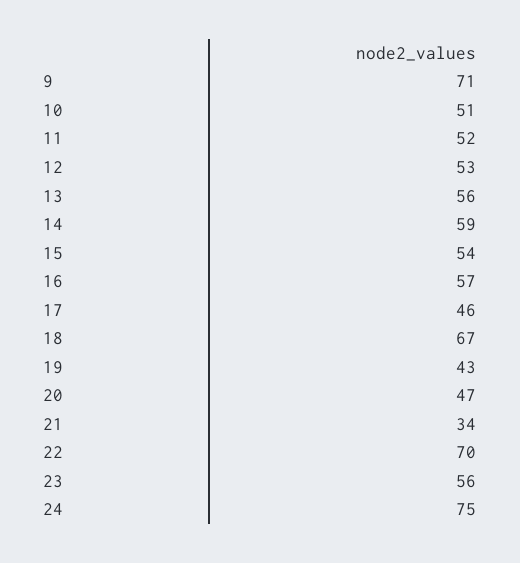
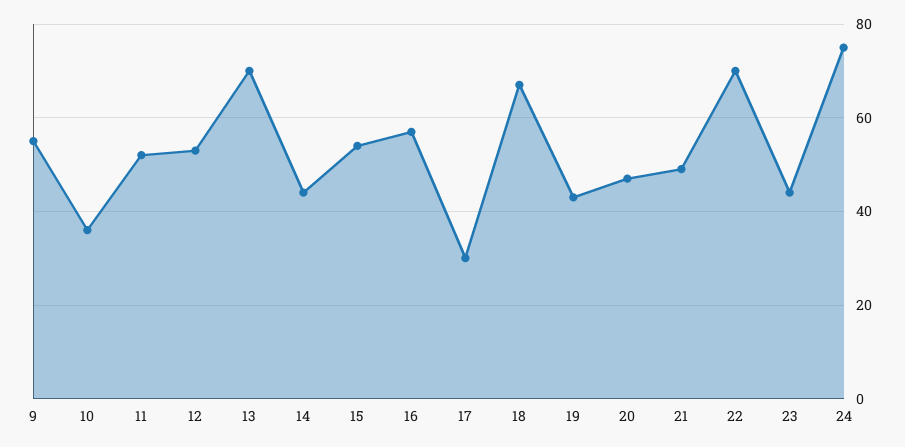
9: 71 -> 55
10: 51 -> 35
13: 56 -> 70
14: 59 -> 45
17: 46 -> 30
21: 34 -> 50
23: 56 -> 45

